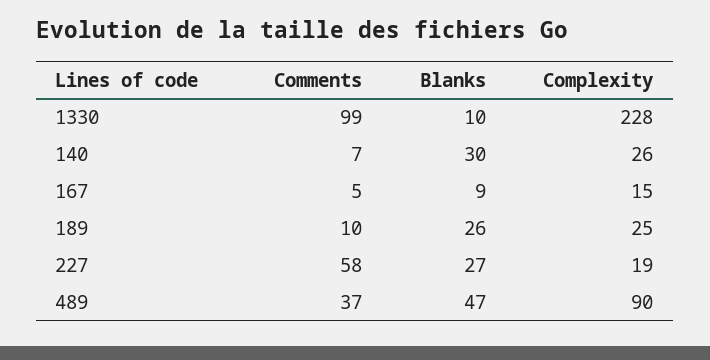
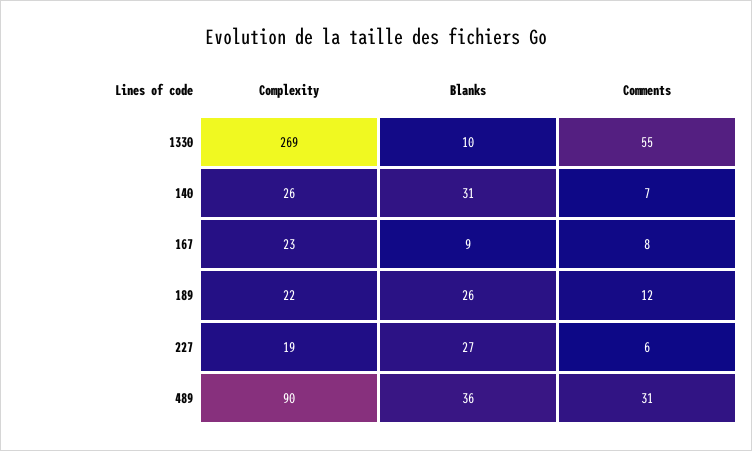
Comments, 1330: 99 -> 55
Complexity, 1330: 228 -> 269
Blanks, 140: 30 -> 31
Comments, 167: 5 -> 8
Complexity, 167: 15 -> 23
Comments, 189: 10 -> 12
Complexity, 189: 25 -> 22
Comments, 227: 58 -> 6
Comments, 489: 37 -> 31
Blanks, 489: 47 -> 36

